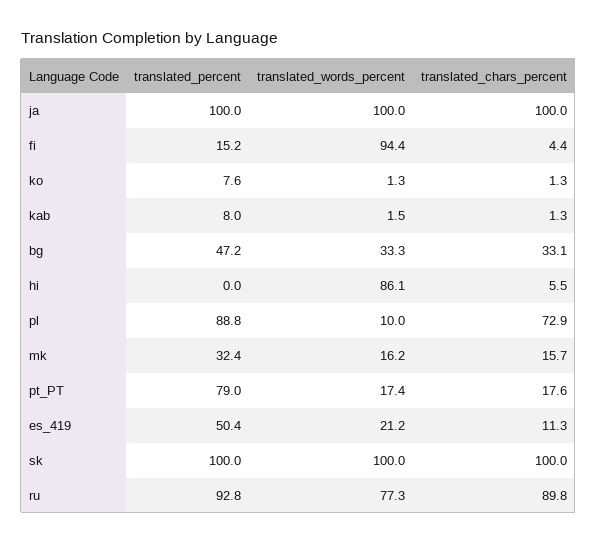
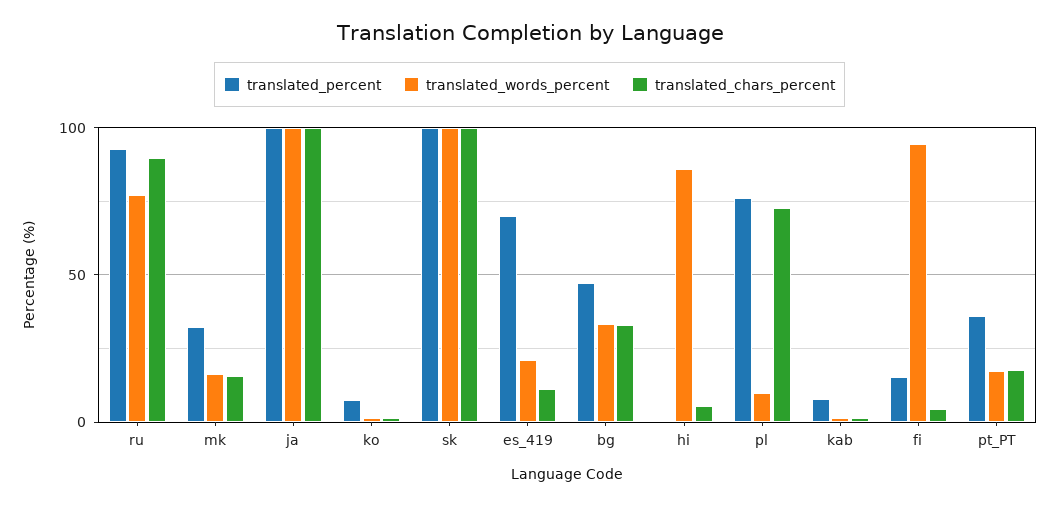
translated_percent, pl: 88.8 -> 75
translated_percent, pt_PT: 79 -> 35
translated_percent, es_419: 50.4 -> 70

